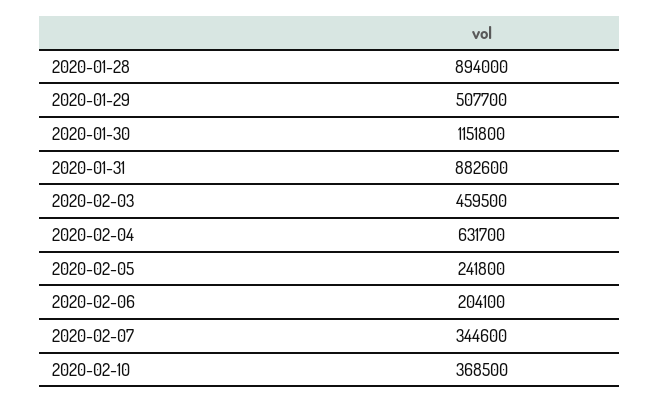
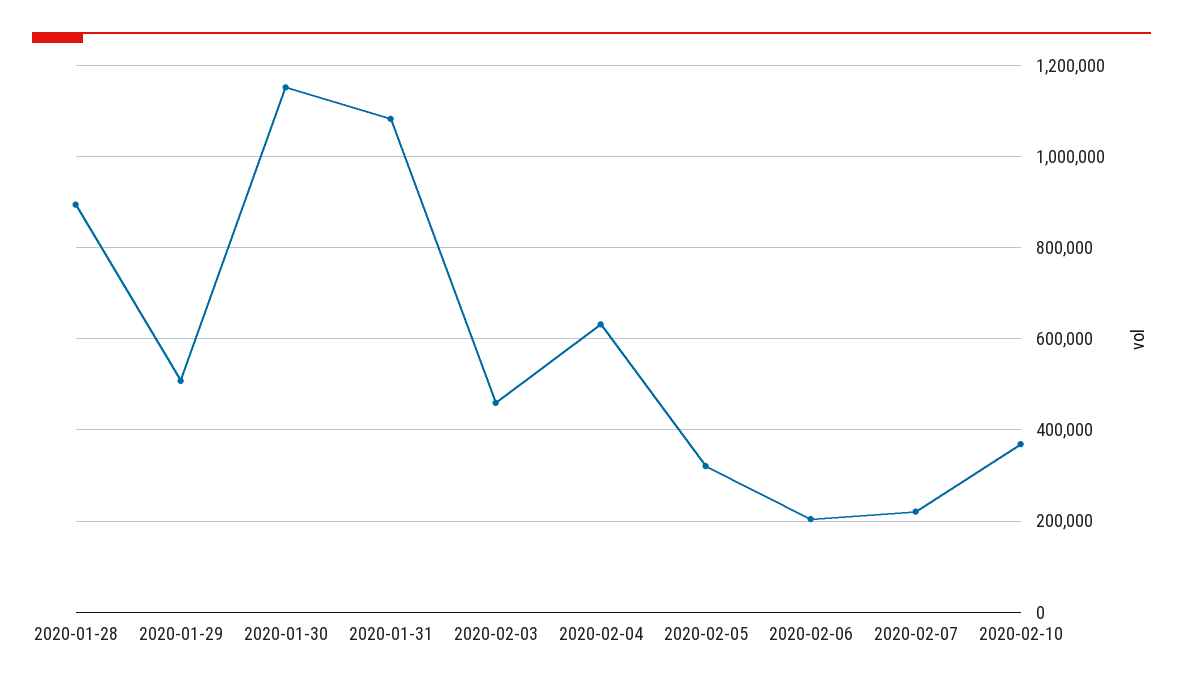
2020-01-31: 882600 -> 1080000
2020-02-05: 241800 -> 320000
2020-02-07: 344600 -> 220000

